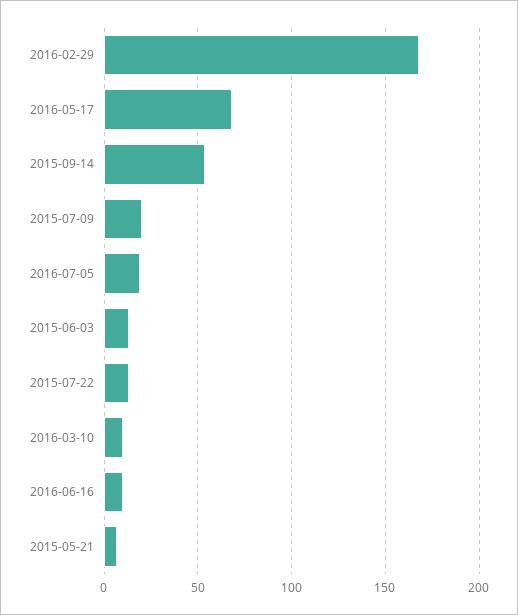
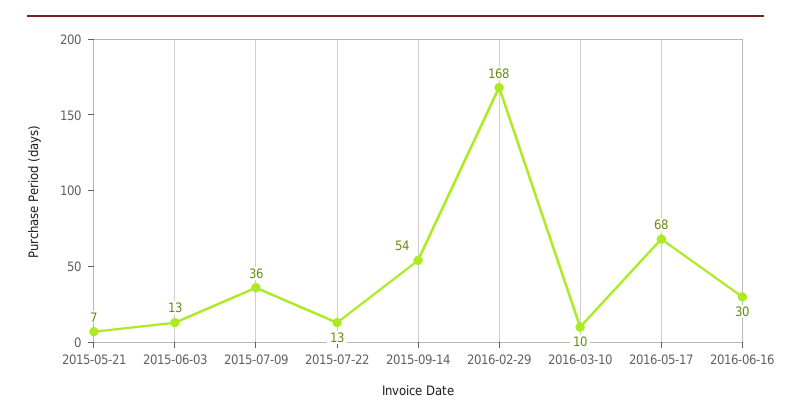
2015-07-09: 20 -> 36
2016-07-05: 20 -> none
2016-06-16: 10 -> 30

